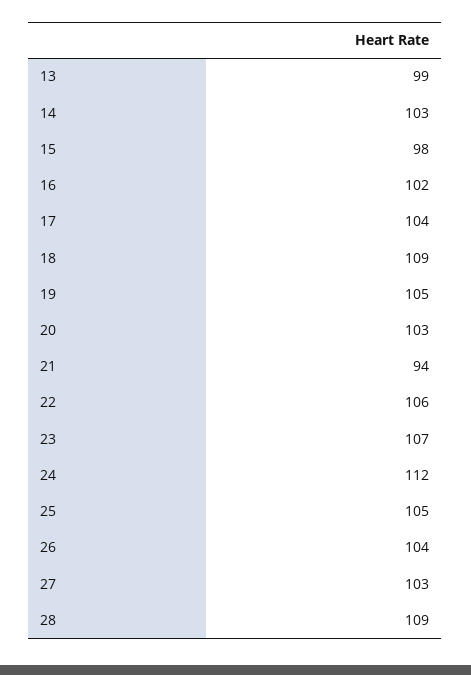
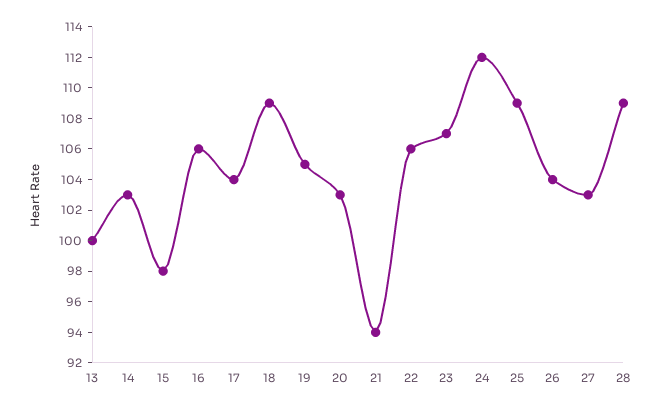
13: 99 -> 100
16: 102 -> 106
25: 105 -> 109

